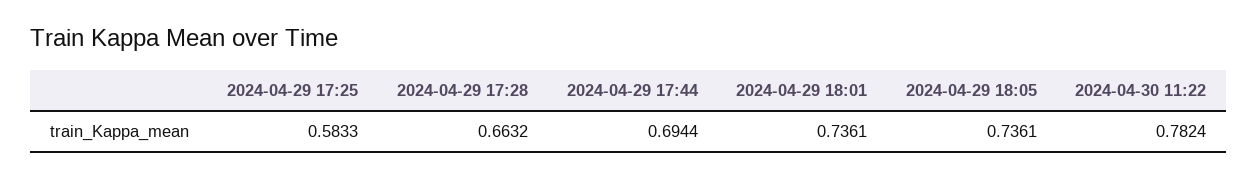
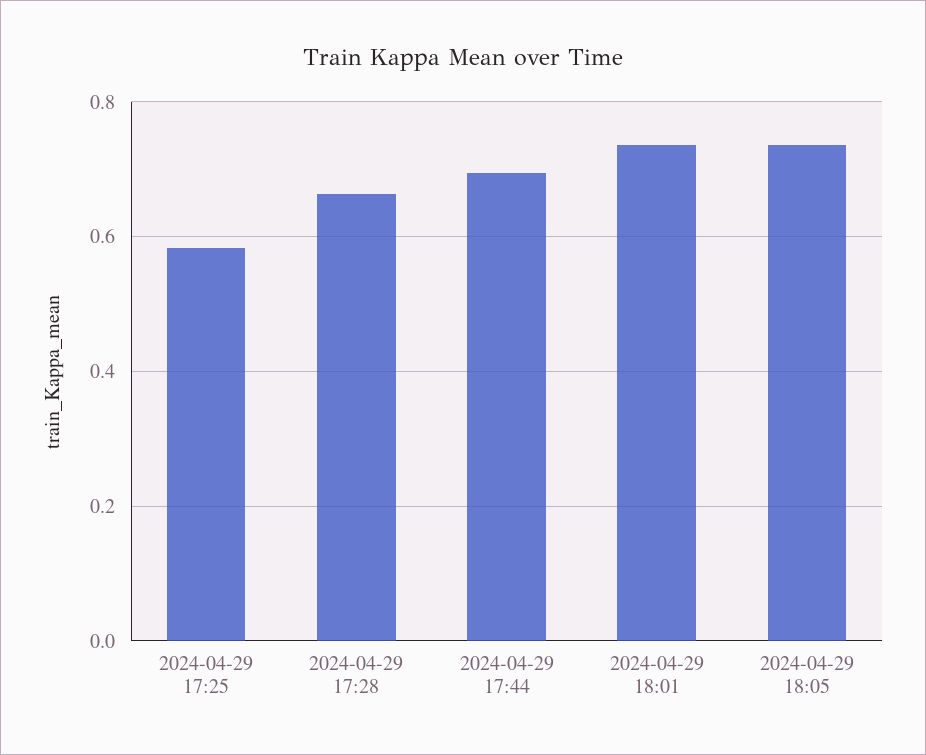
2024-04-30 11:22: 0.7824 -> none

